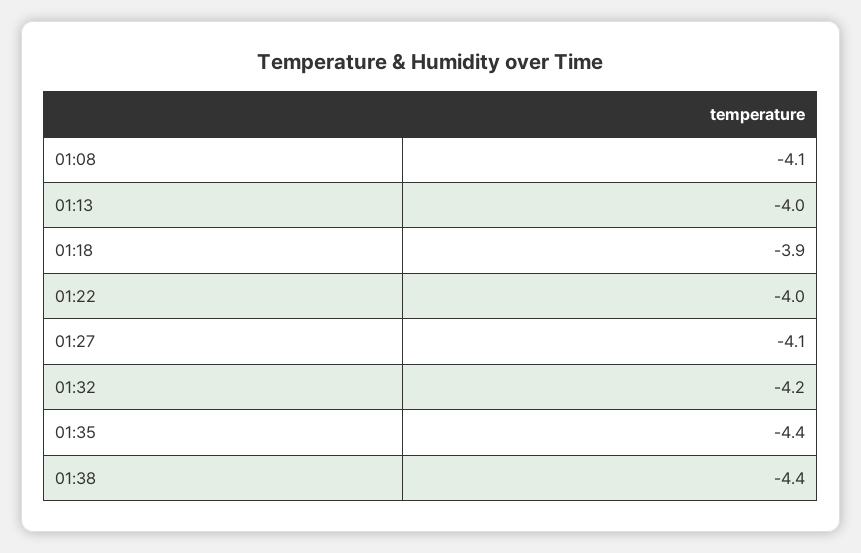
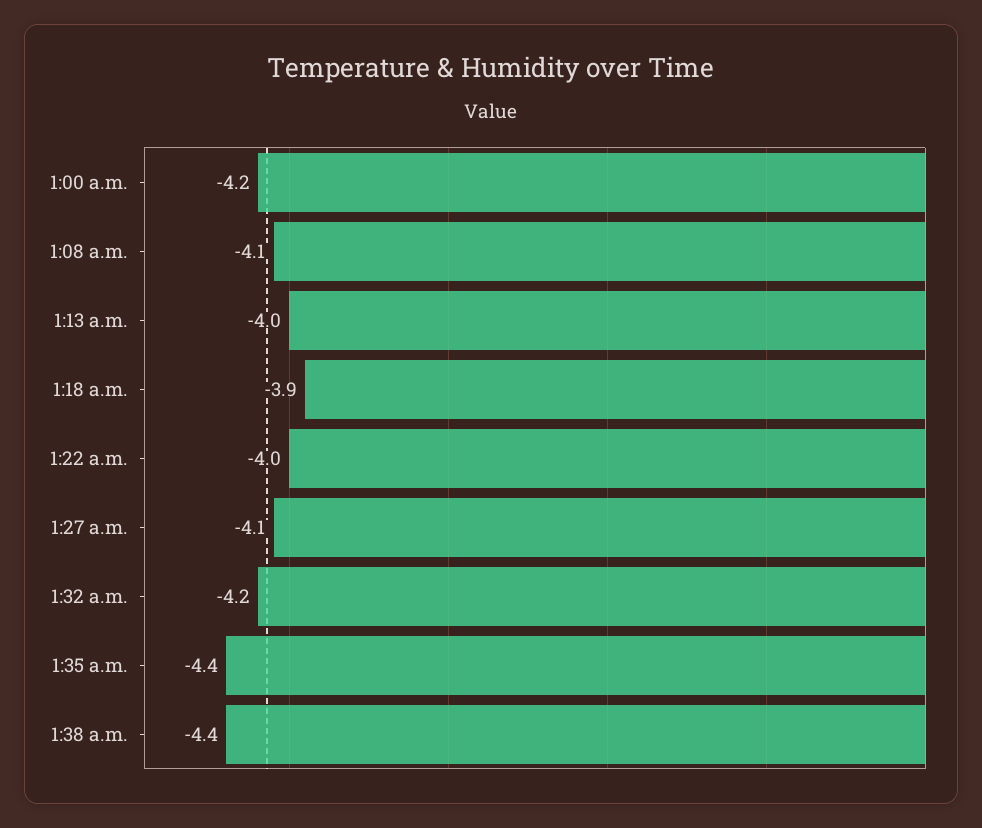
1:00 a.m.: none -> -4.2

